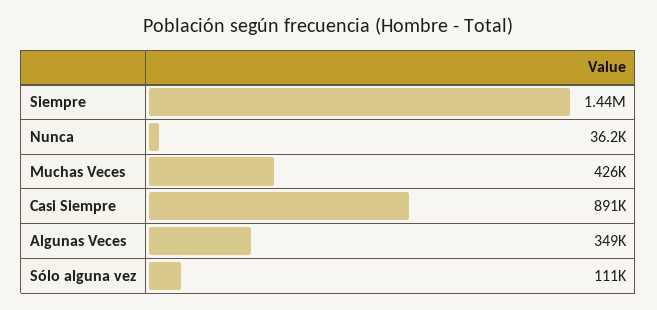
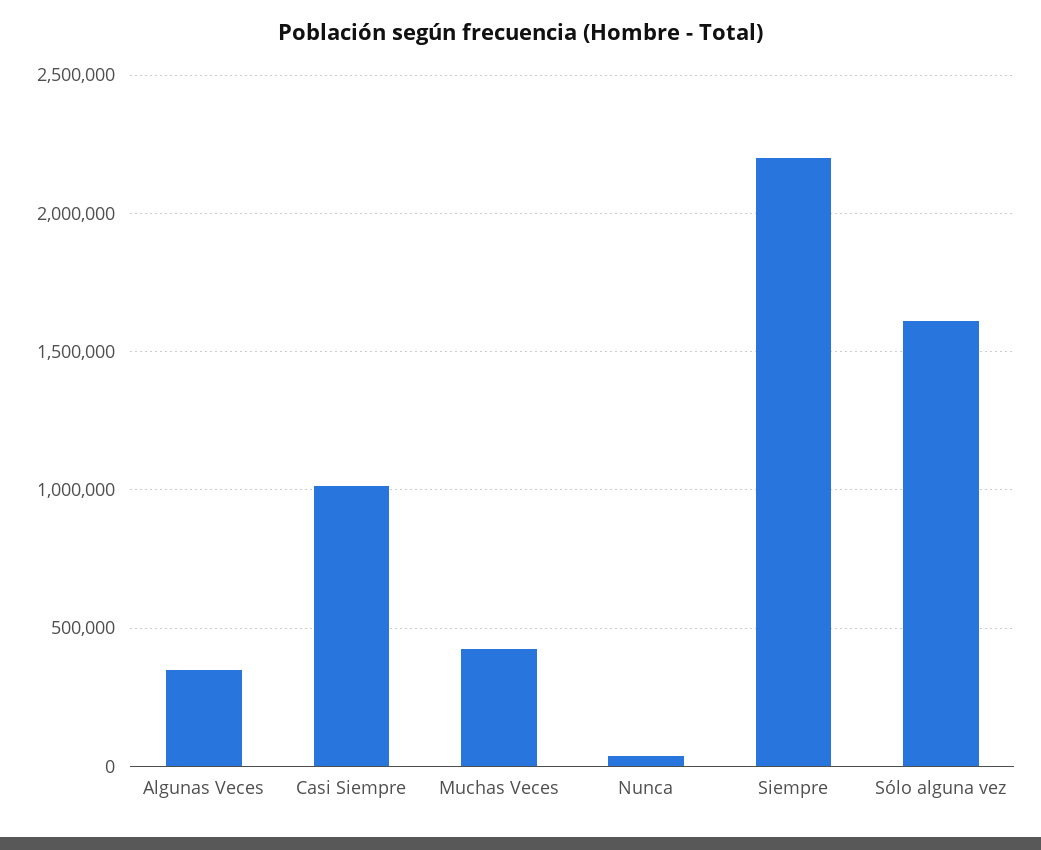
Siempre: 1440000 -> 2200000
Casi Siempre: 891000 -> 1000000
Sólo alguna vez: 111000 -> 1600000

